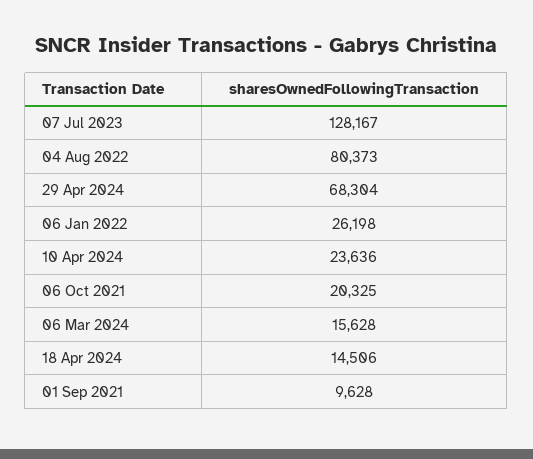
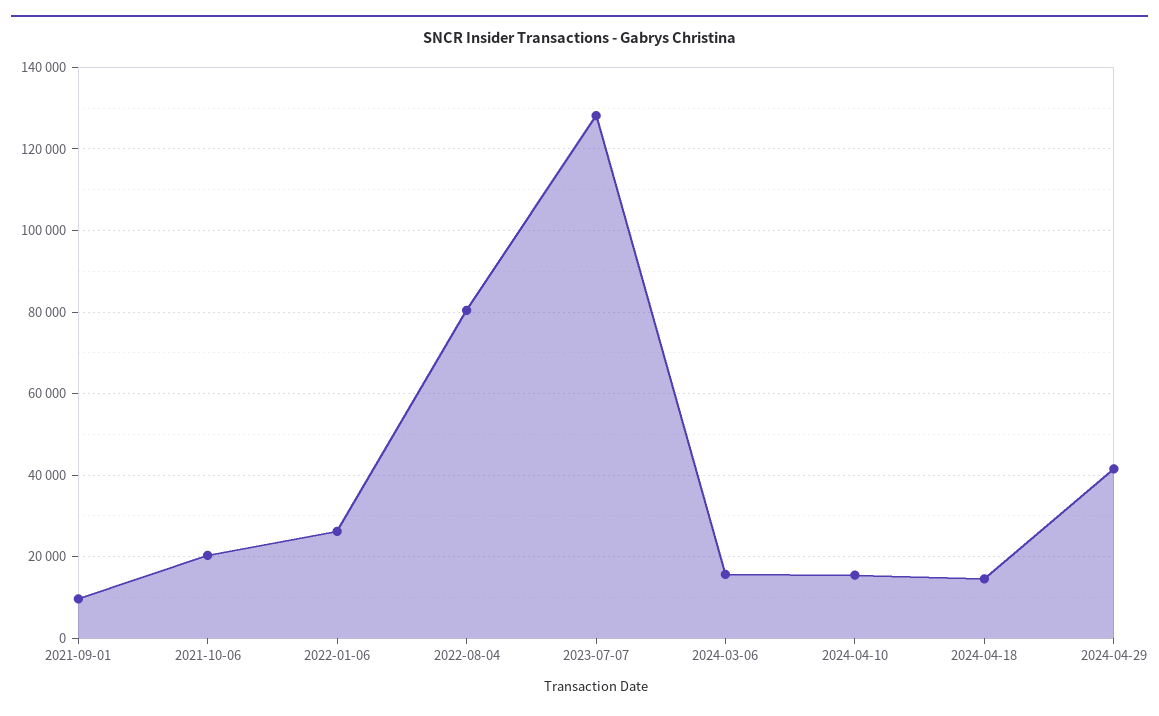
29 Apr 2024: 68304 -> 42000
10 Apr 2024: 23636 -> 16000

